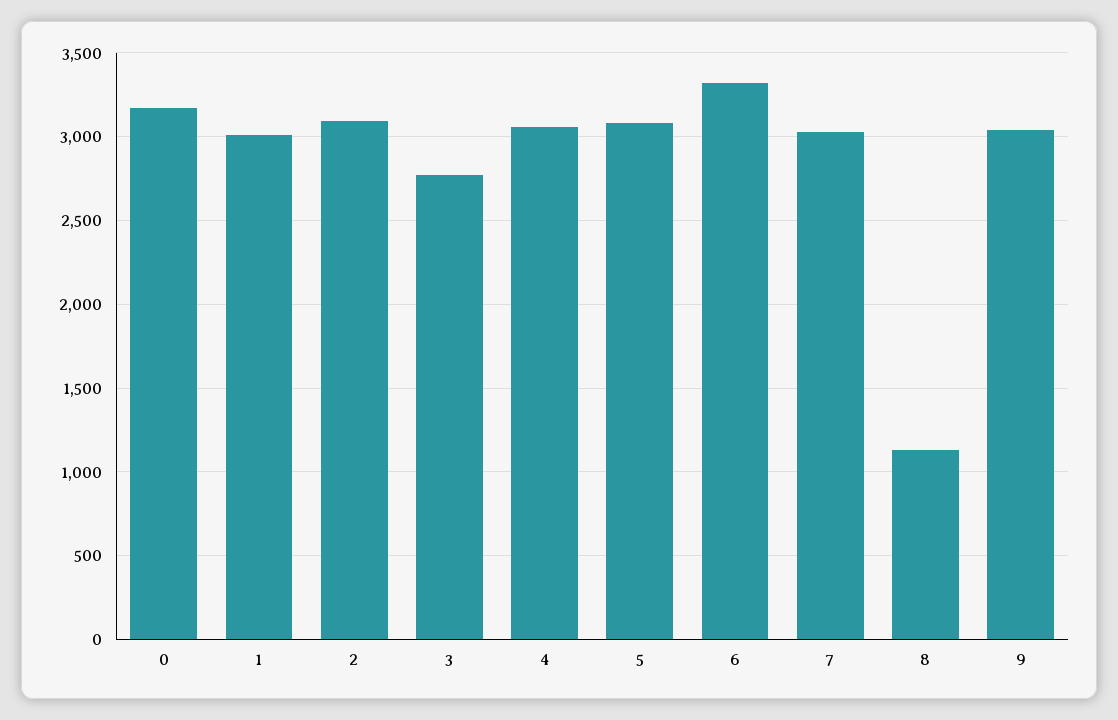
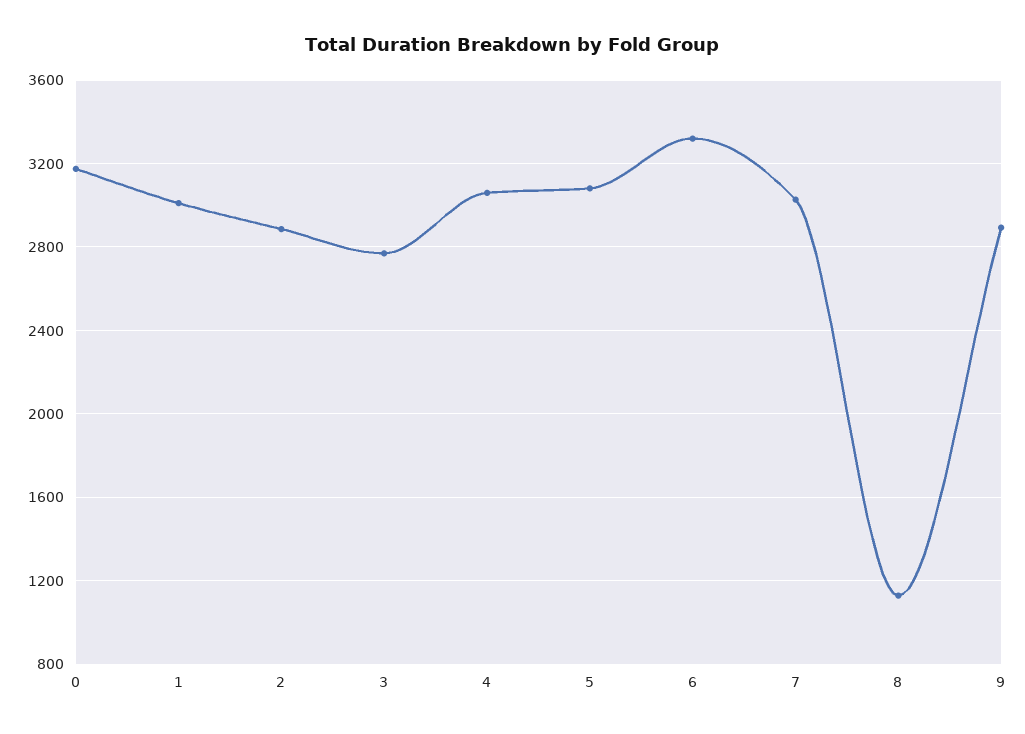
2: 3100 -> 2900
9: 3050 -> 2900

